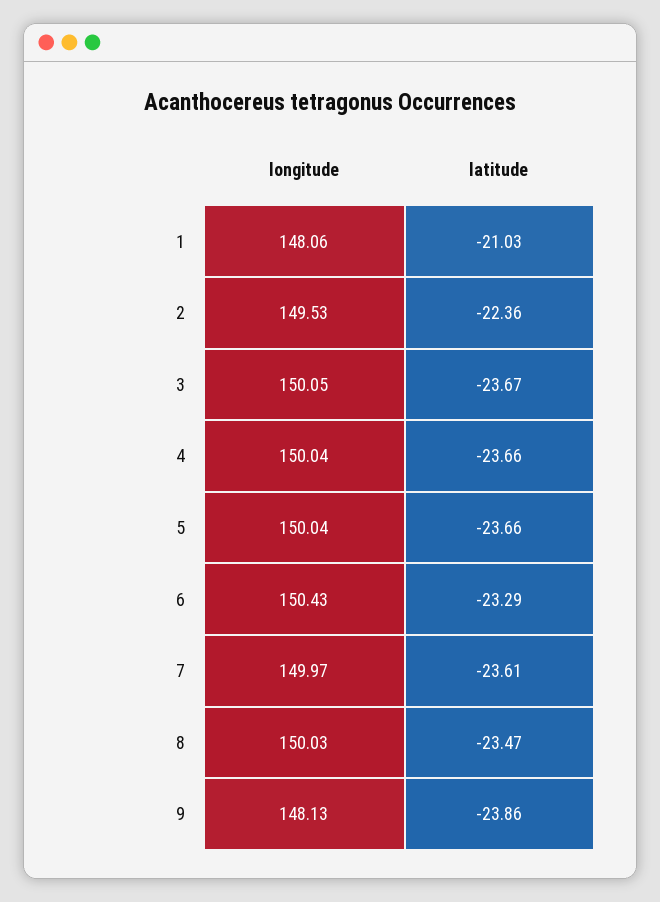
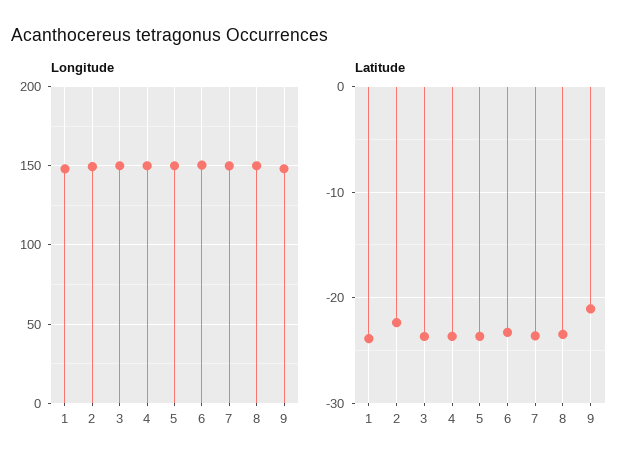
latitude, 1: -21.03 -> -24
latitude, 9: -23.86 -> -21

